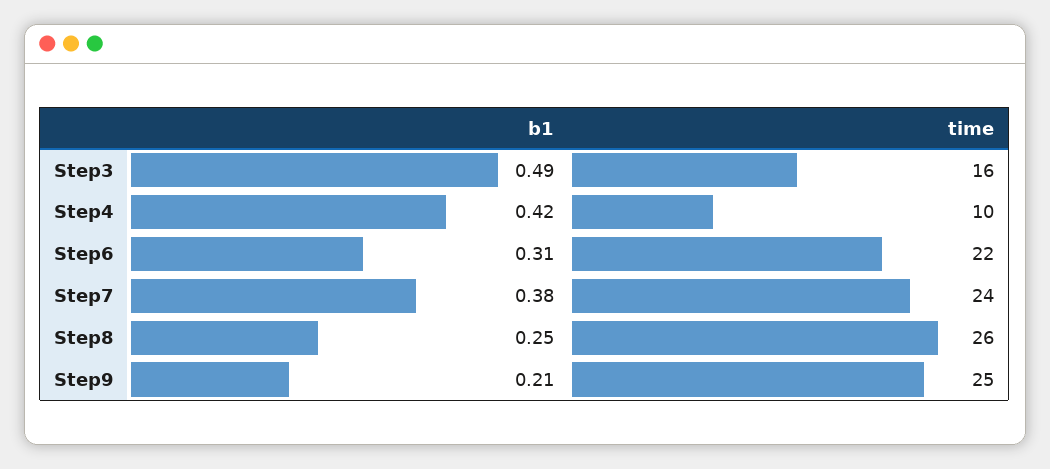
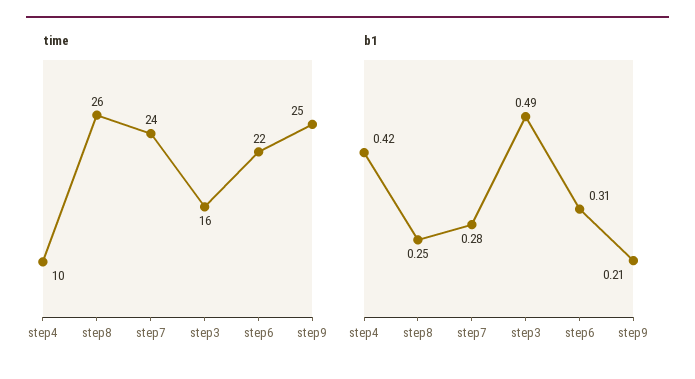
b1, Step7: 0.38 -> 0.28

